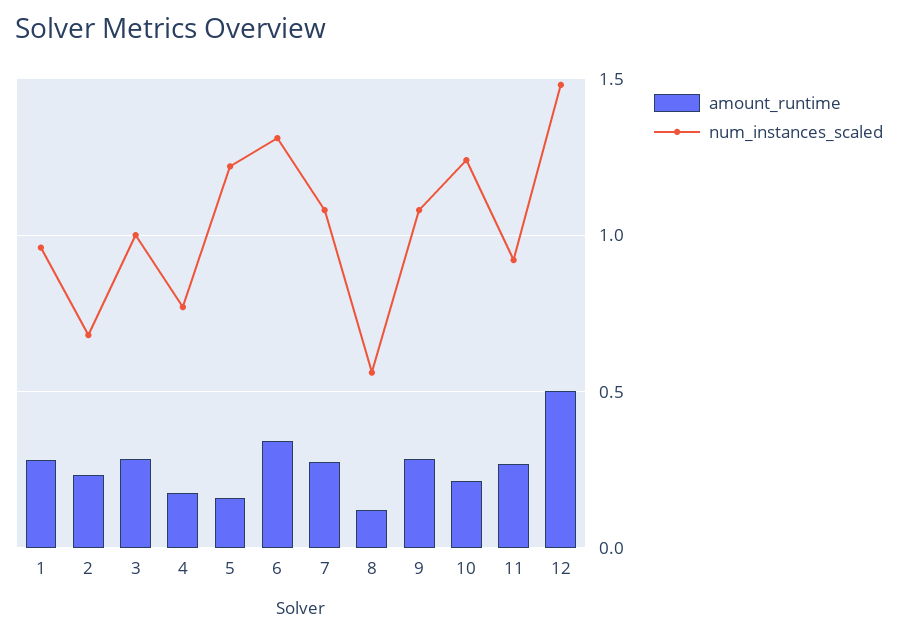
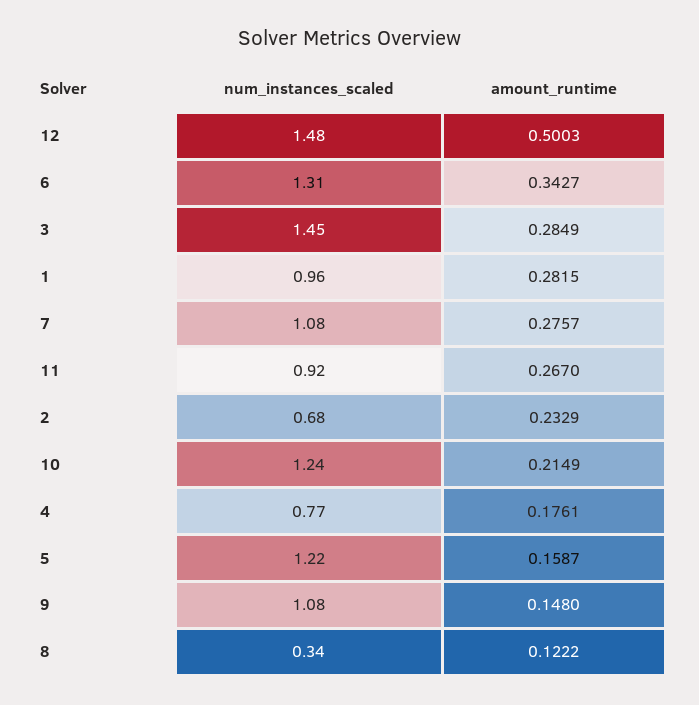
num_instances_scaled, 3: 1 -> 1.45
num_instances_scaled, 8: 0.55 -> 0.34
amount_runtime, 9: 0.3 -> 0.148

